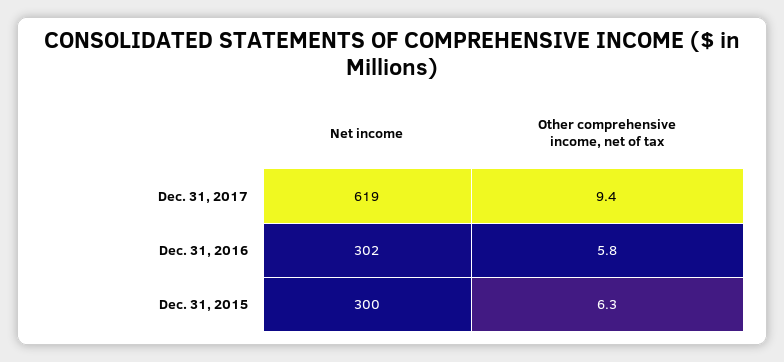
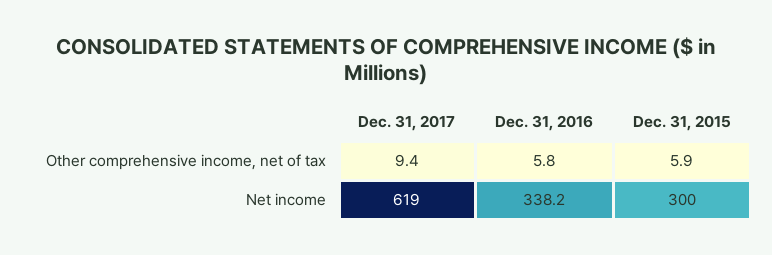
Net income, Dec. 31, 2016: 302 -> 338.2
Other comprehensive income, net of tax, Dec. 31, 2015: 6.3 -> 5.9

